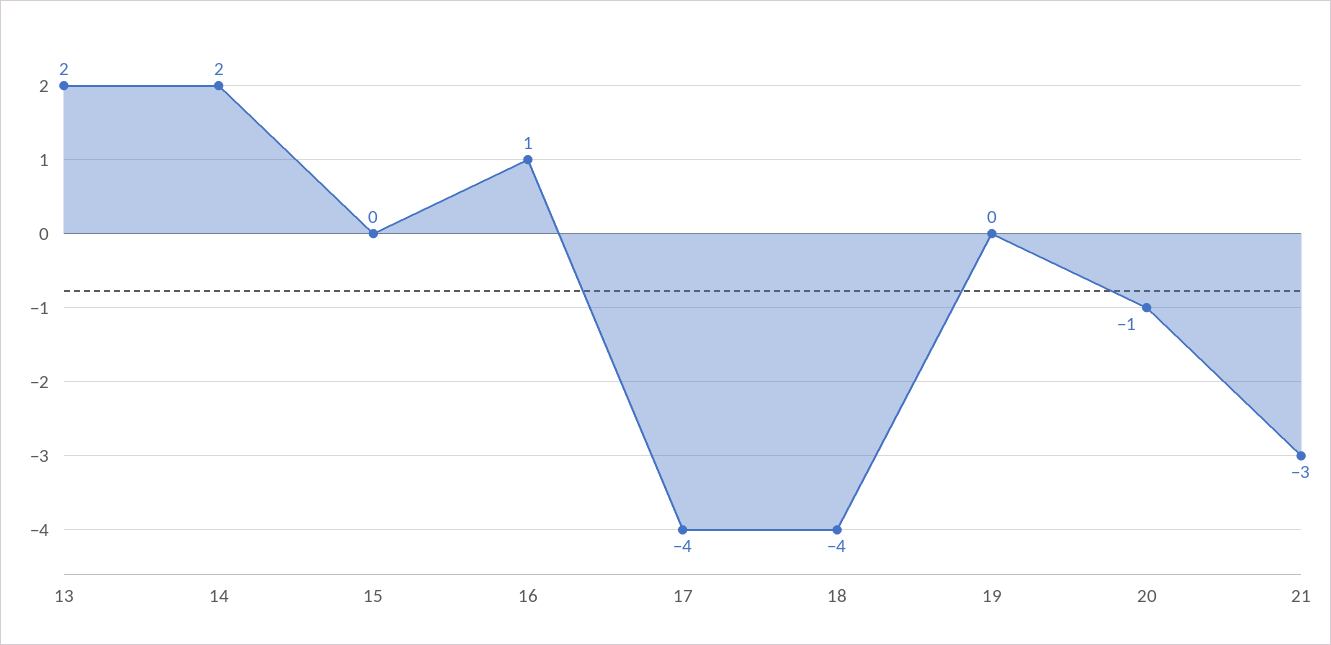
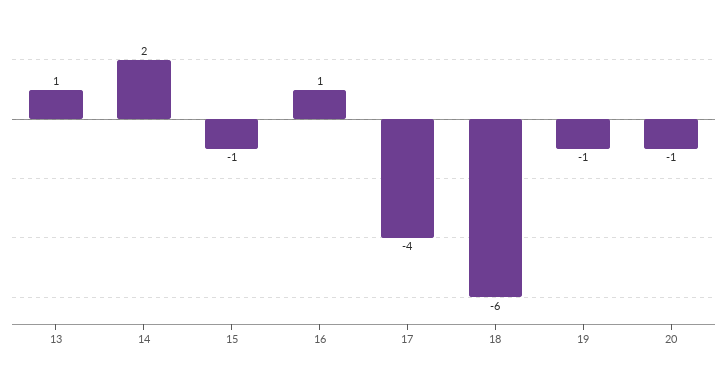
13: 2 -> 1
15: 0 -> -1
18: -4 -> -6
19: 0 -> -1
21: -3 -> none

